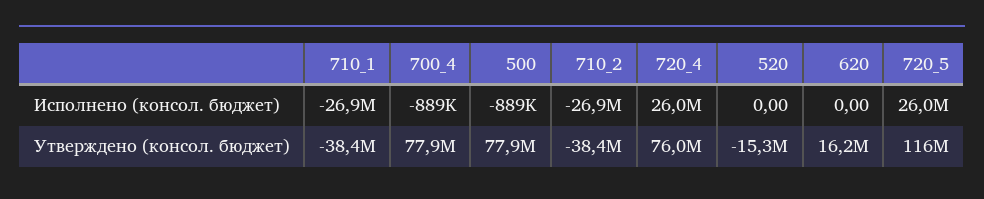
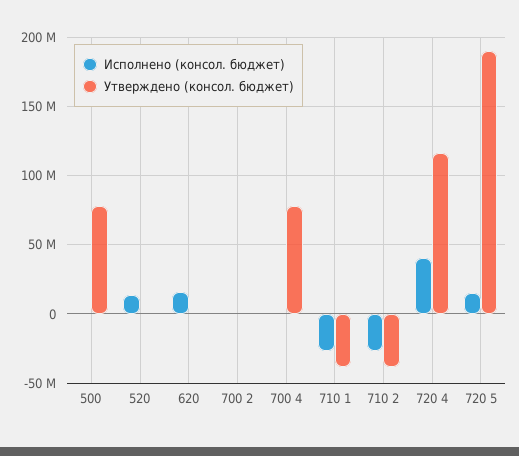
Исполнено (консол. бюджет), 720_4: 26000000 -> 40000000
Исполнено (консол. бюджет), 520: 0 -> 15000000
Исполнено (консол. бюджет), 620: 0 -> 15000000
Исполнено (консол. бюджет), 720_5: 26000000 -> 15000000
Утверждено (консол. бюджет), 720_4: 76000000 -> 115000000
Утверждено (консол. бюджет), 520: -15300000 -> 0
Утверждено (консол. бюджет), 620: 16200000 -> 0
Утверждено (консол. бюджет), 720_5: 116000000 -> 190000000
Исполнено (консол. бюджет), 700 2: none -> 0
Утверждено (консол. бюджет), 700 2: none -> 0

